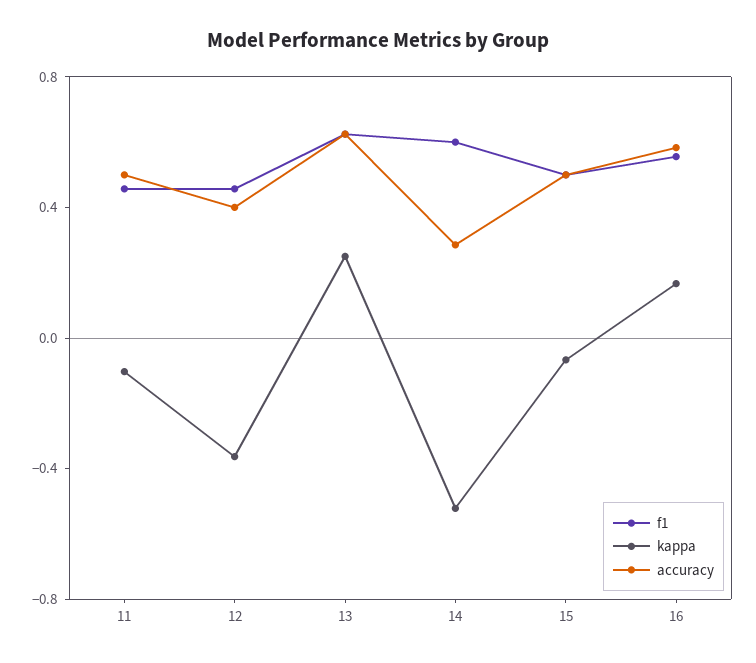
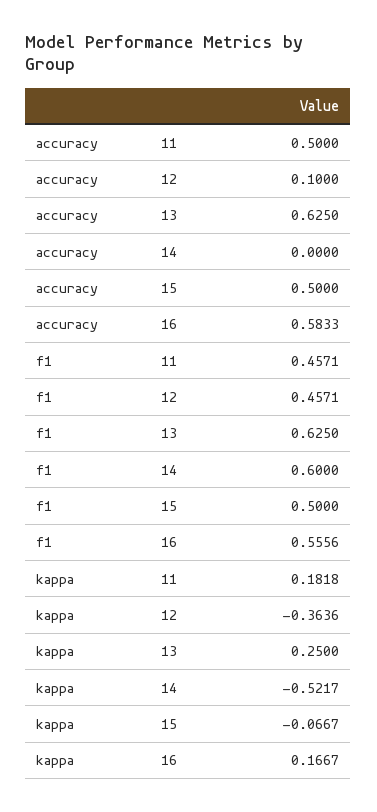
kappa, 11: -0.1 -> 0.1818
accuracy, 12: 0.4 -> 0.1
accuracy, 14: 0.3 -> 0

